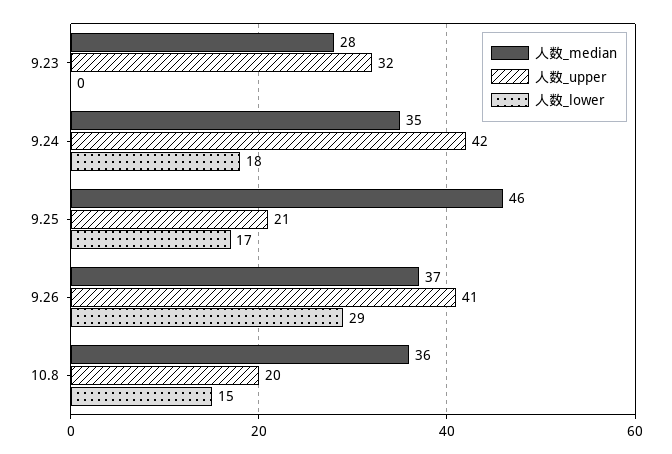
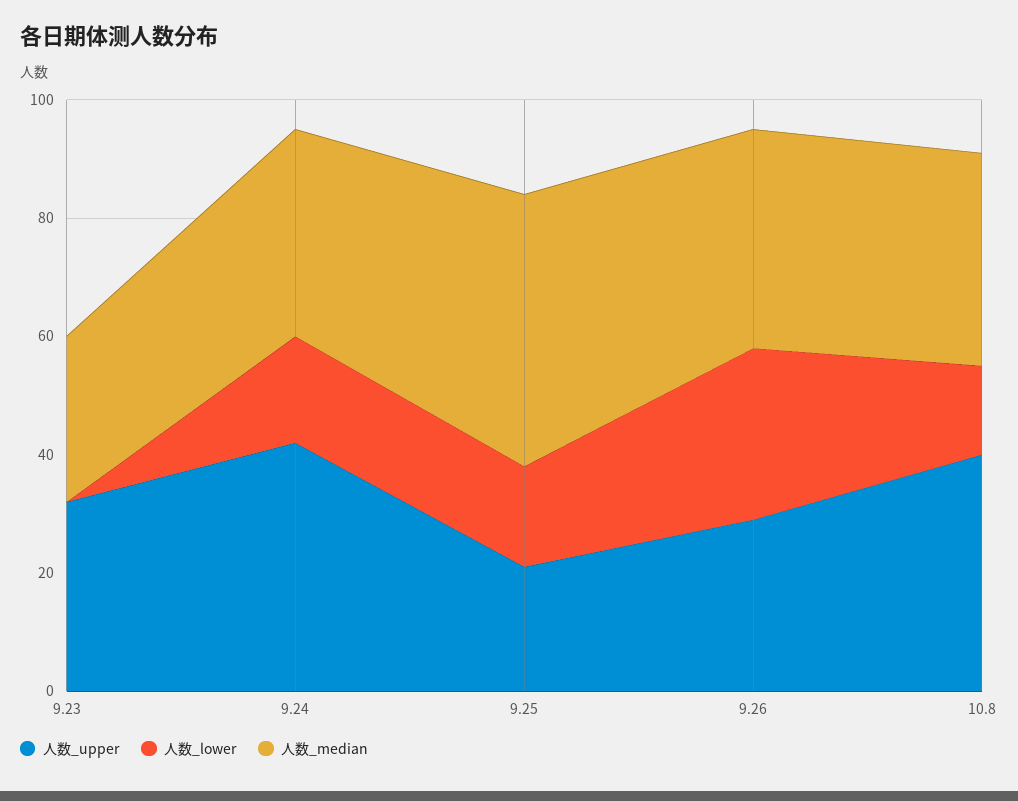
人数_upper, 9.26: 41 -> 30
人数_upper, 10.8: 20 -> 40

